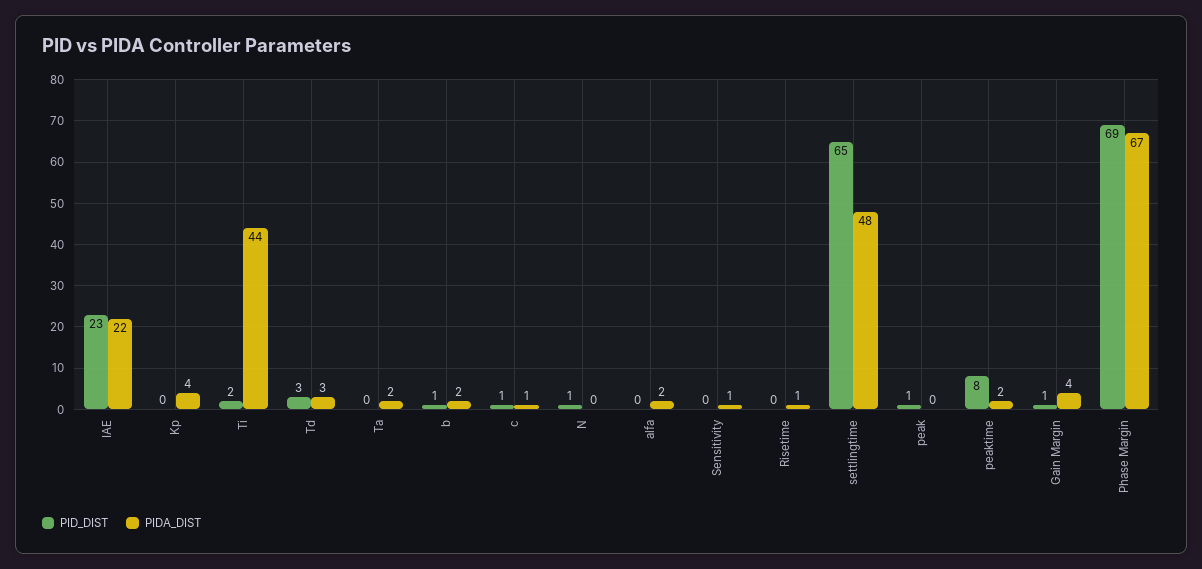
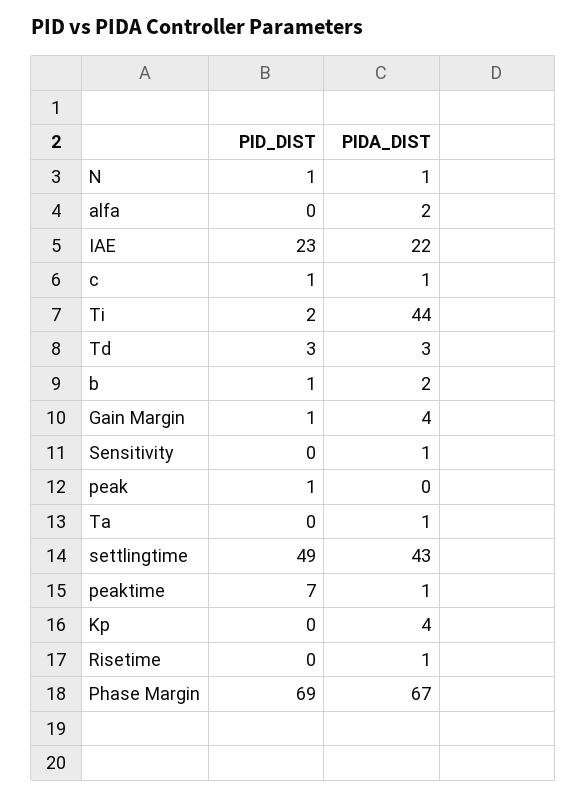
PIDA_DIST, Ta: 2 -> 1
PIDA_DIST, N: 0 -> 1
PID_DIST, settlingtime: 65 -> 49
PIDA_DIST, settlingtime: 48 -> 43
PID_DIST, peaktime: 8 -> 7
PIDA_DIST, peaktime: 2 -> 1

